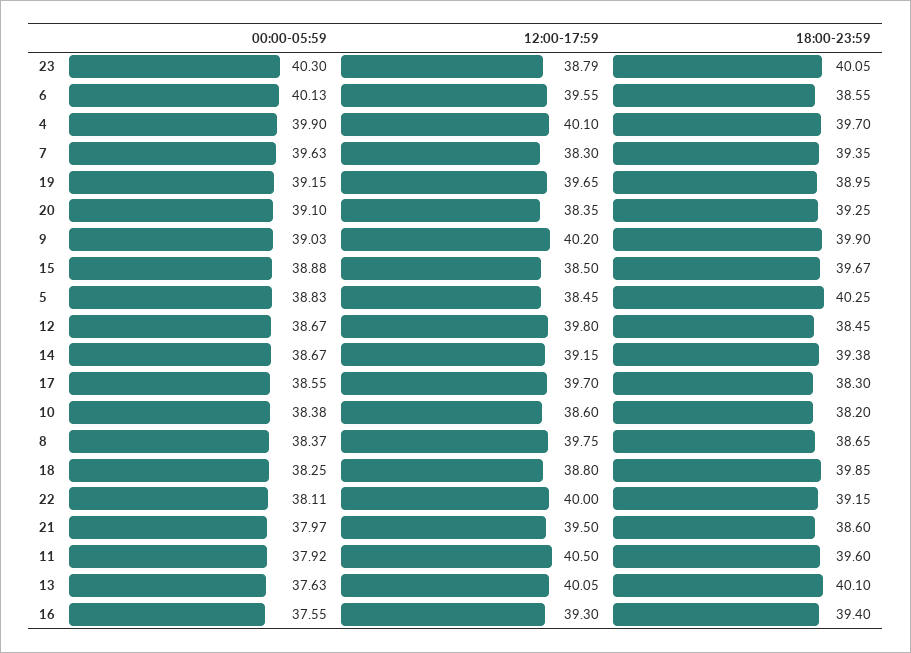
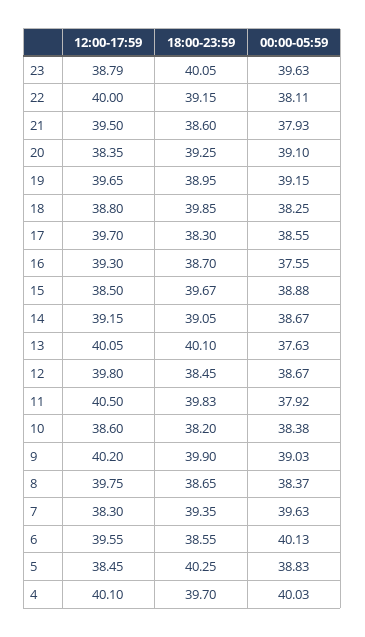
00:00-05:59, 23: 40.3 -> 39.63
00:00-05:59, 4: 39.9 -> 40.03
18:00-23:59, 14: 39.38 -> 39.05
00:00-05:59, 21: 37.97 -> 37.93
18:00-23:59, 11: 39.6 -> 39.83
18:00-23:59, 16: 39.4 -> 38.7

